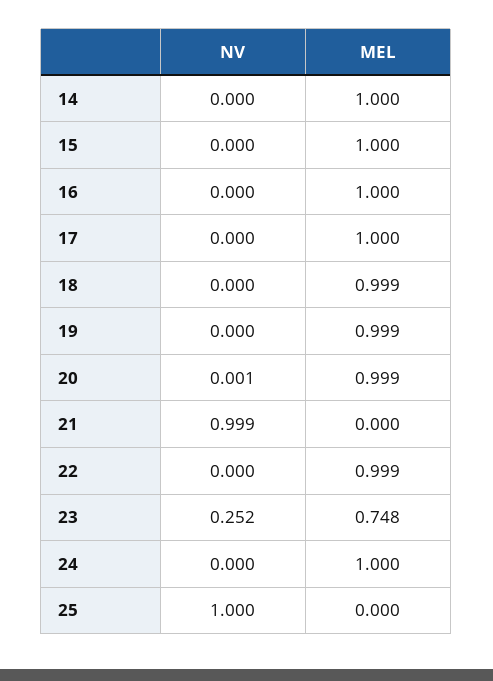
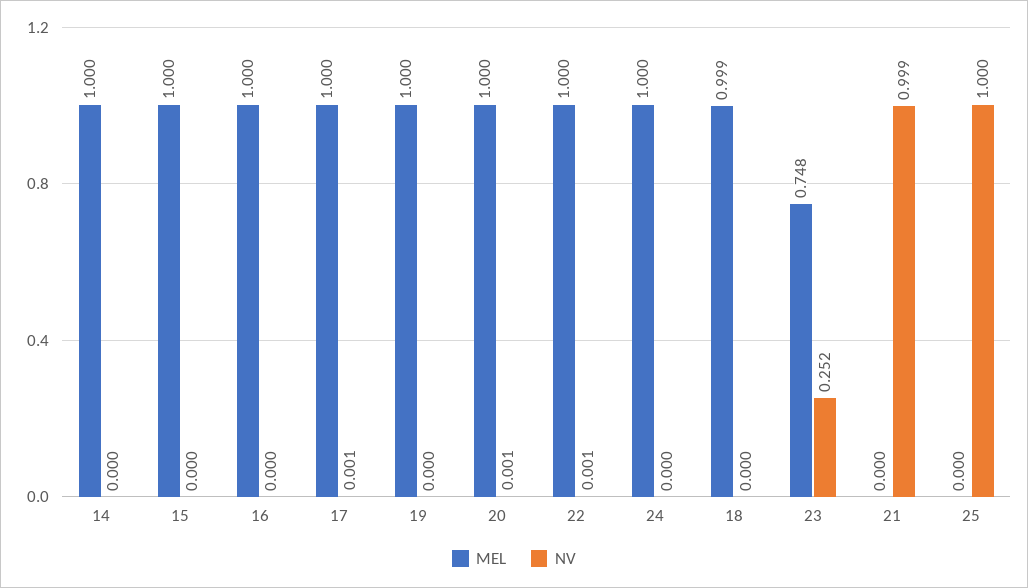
NV, 17: 0 -> 0.001
MEL, 19: 0.999 -> 1
MEL, 20: 0.999 -> 1
NV, 22: 0 -> 0.001
MEL, 22: 0.999 -> 1

